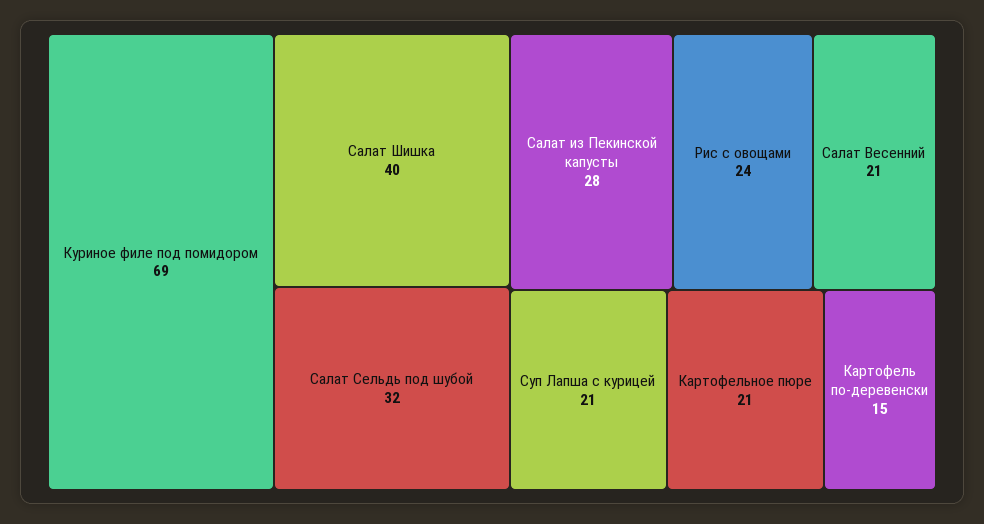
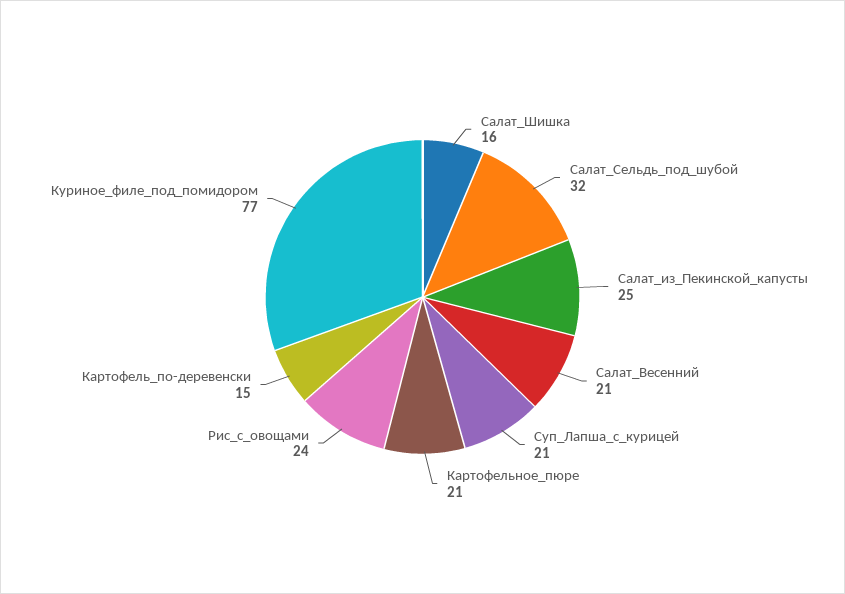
Куриное филе под помидором: 69 -> 77
Салат Шишка: 40 -> 16
Салат из Пекинской капусты: 28 -> 25

